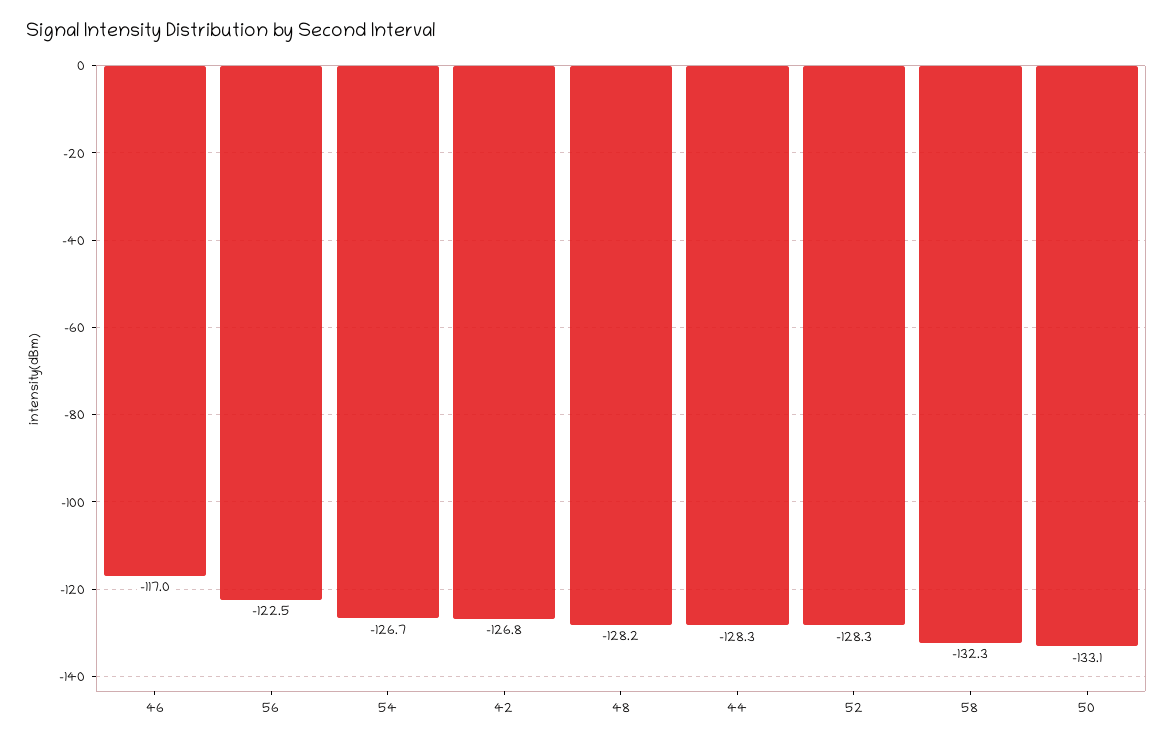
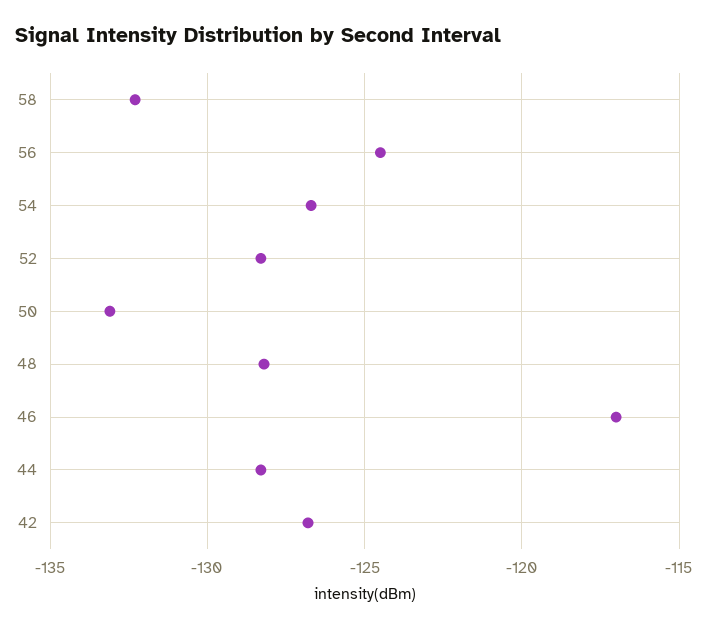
56: -122.5 -> -124.5

